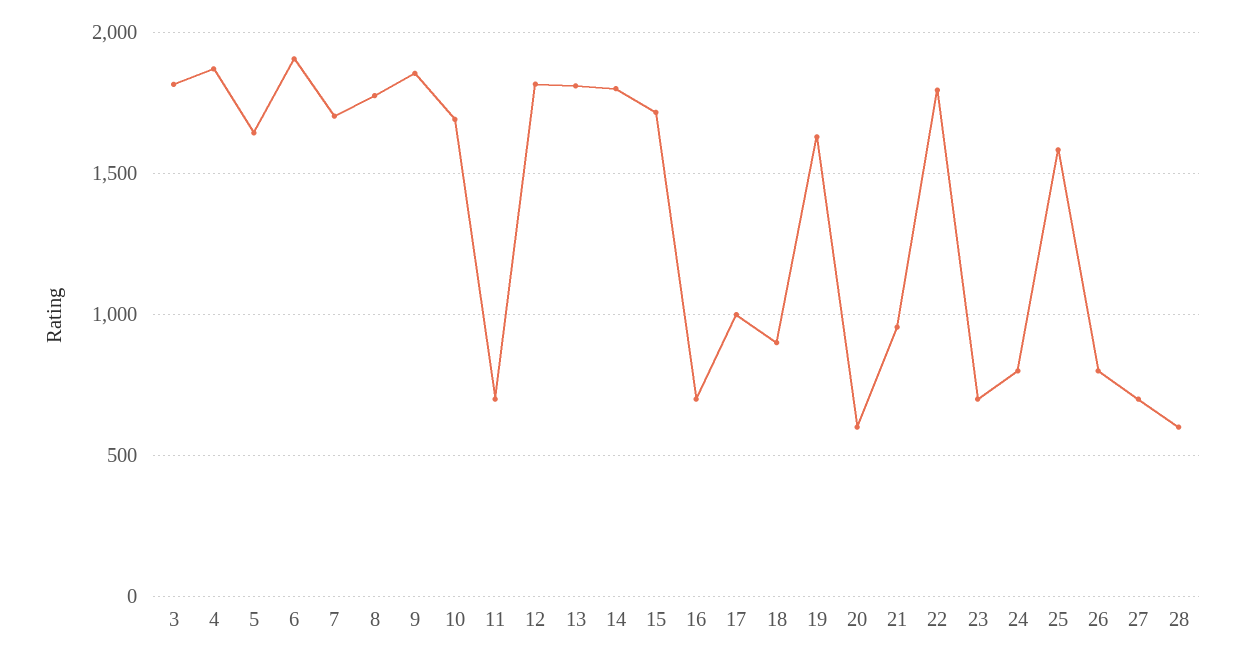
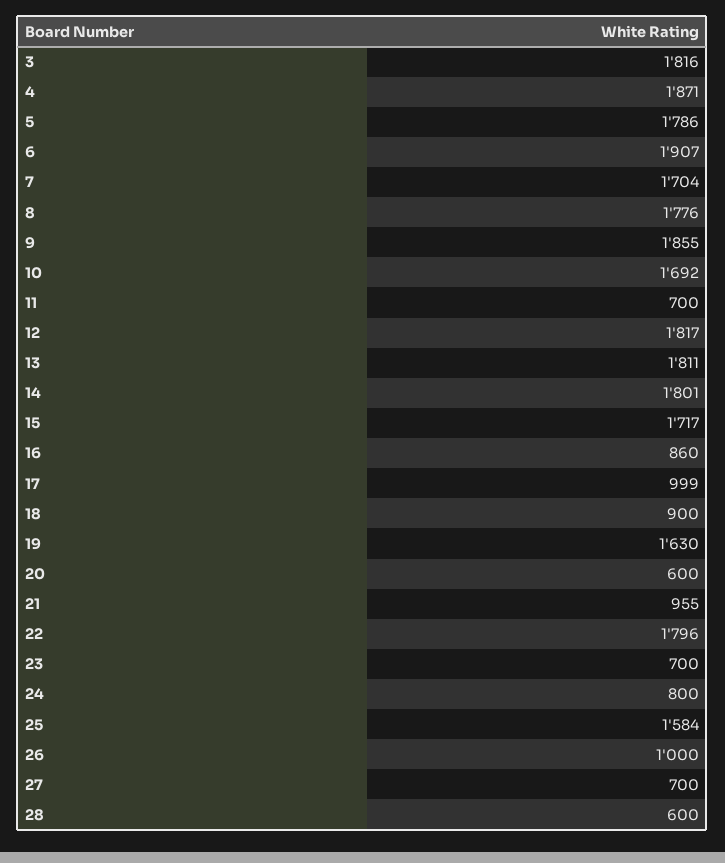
5: 1650 -> 1786
16: 700 -> 860
26: 800 -> 1000

